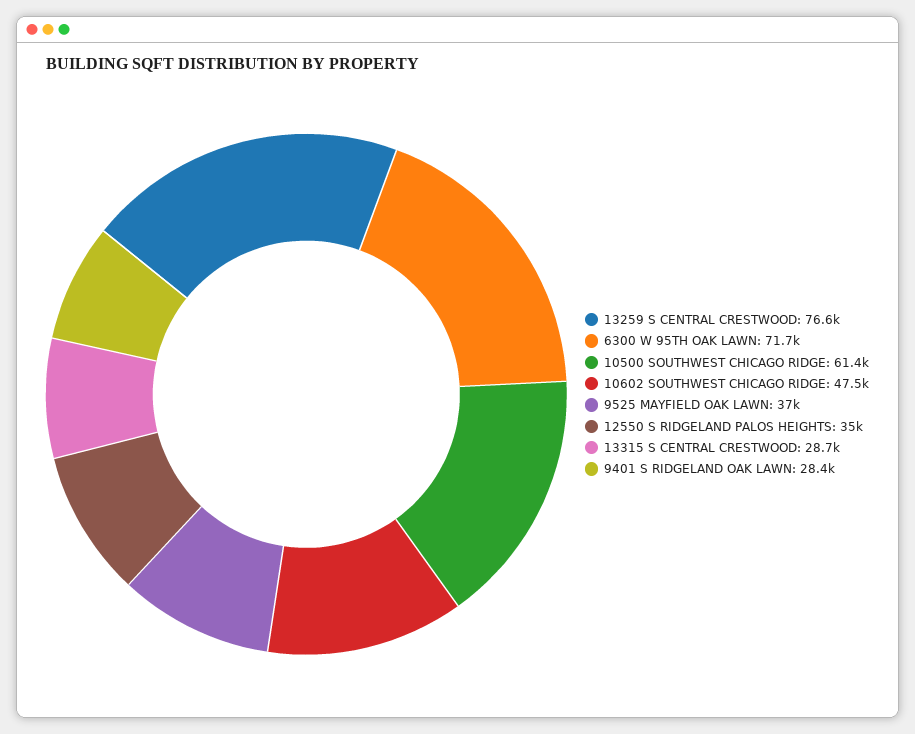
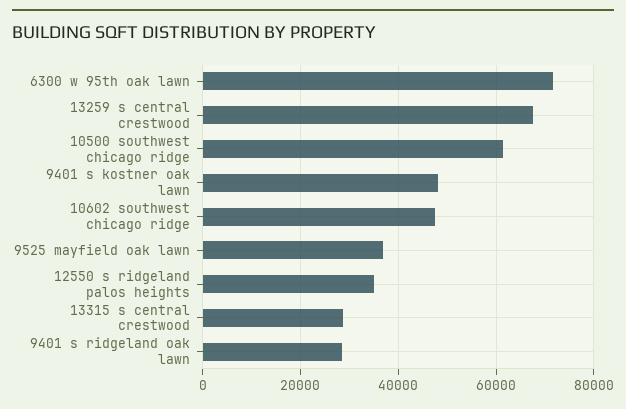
13259 S CENTRAL CRESTWOOD: 76600 -> 68000
9401 s kostner oak lawn: none -> 48000

